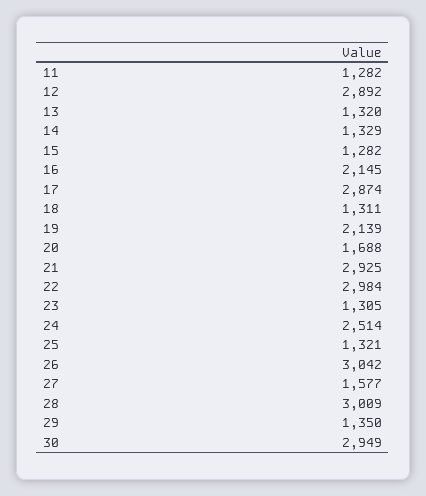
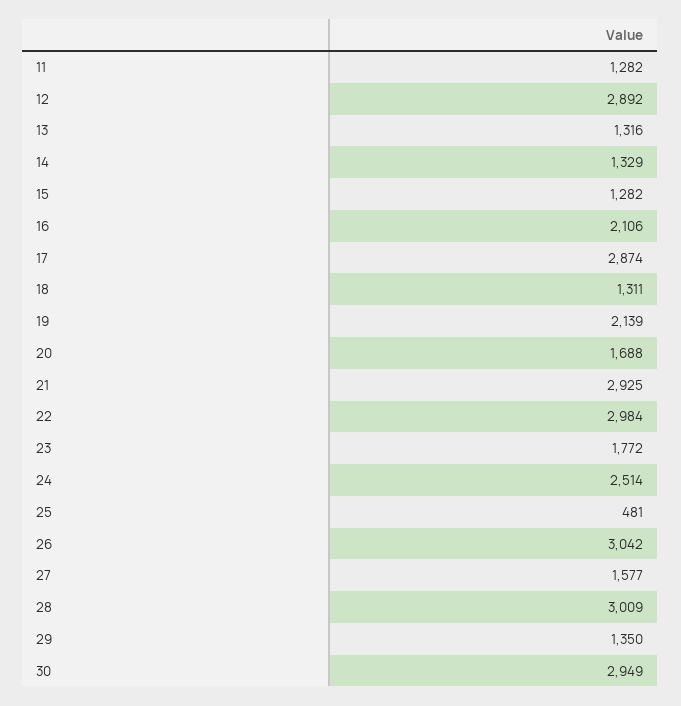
13: 1320 -> 1316
16: 2145 -> 2106
23: 1305 -> 1772
25: 1321 -> 481

